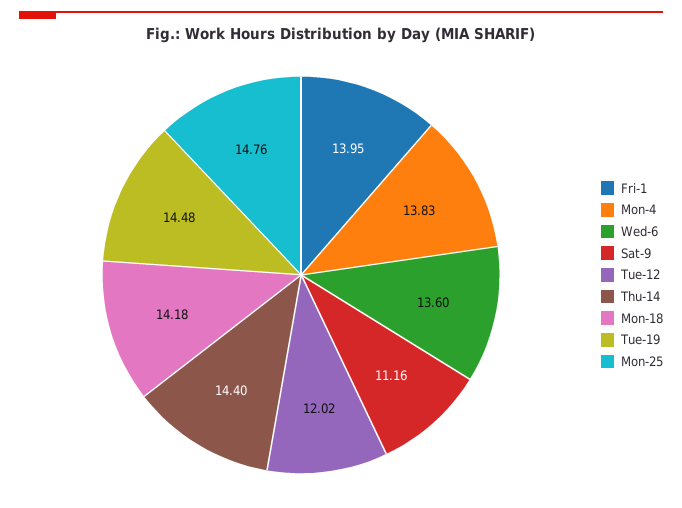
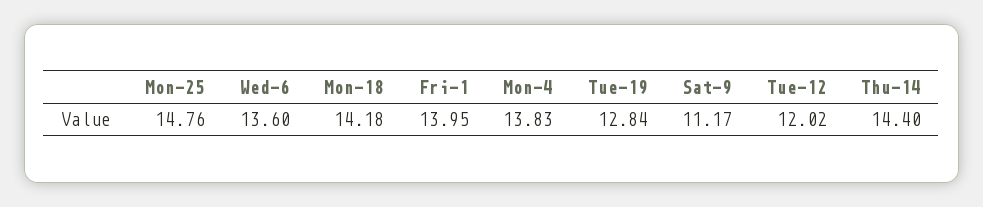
Sat-9: 11.16 -> 11.17
Tue-19: 14.48 -> 12.84

